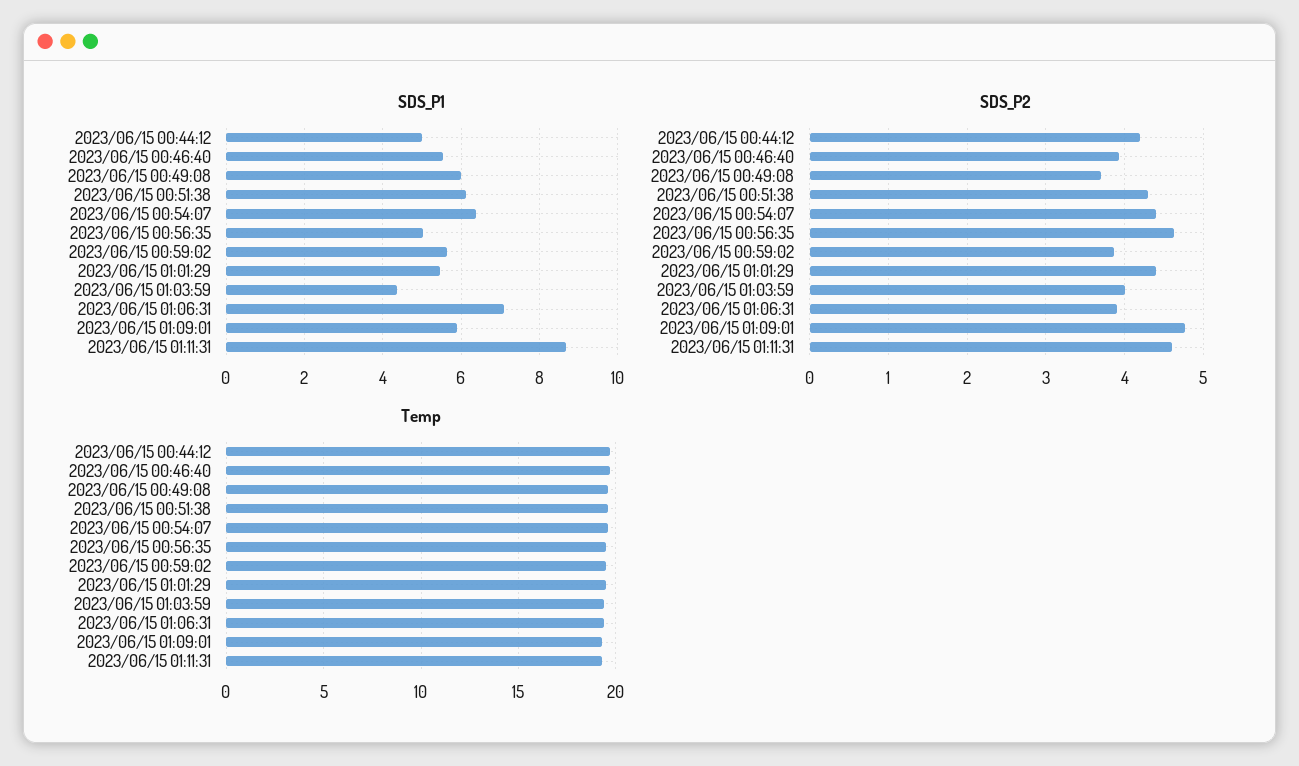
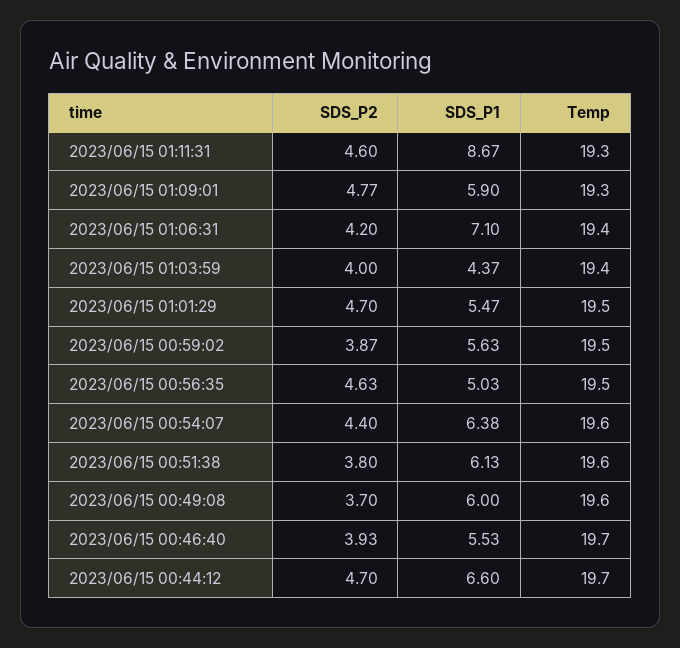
SDS_P1, 2023/06/15 00:44:12: 5 -> 6.6
SDS_P2, 2023/06/15 00:44:12: 4.2 -> 4.7
SDS_P2, 2023/06/15 00:51:38: 4.3 -> 3.8
SDS_P2, 2023/06/15 01:01:29: 4.4 -> 4.7
SDS_P2, 2023/06/15 01:06:31: 3.9 -> 4.2

